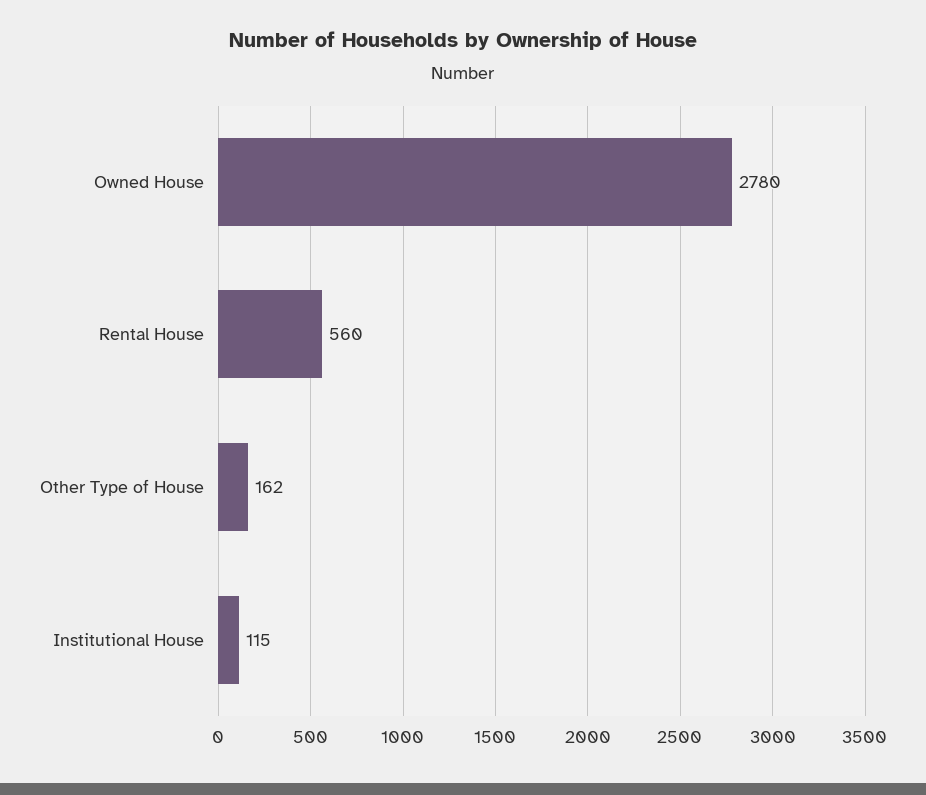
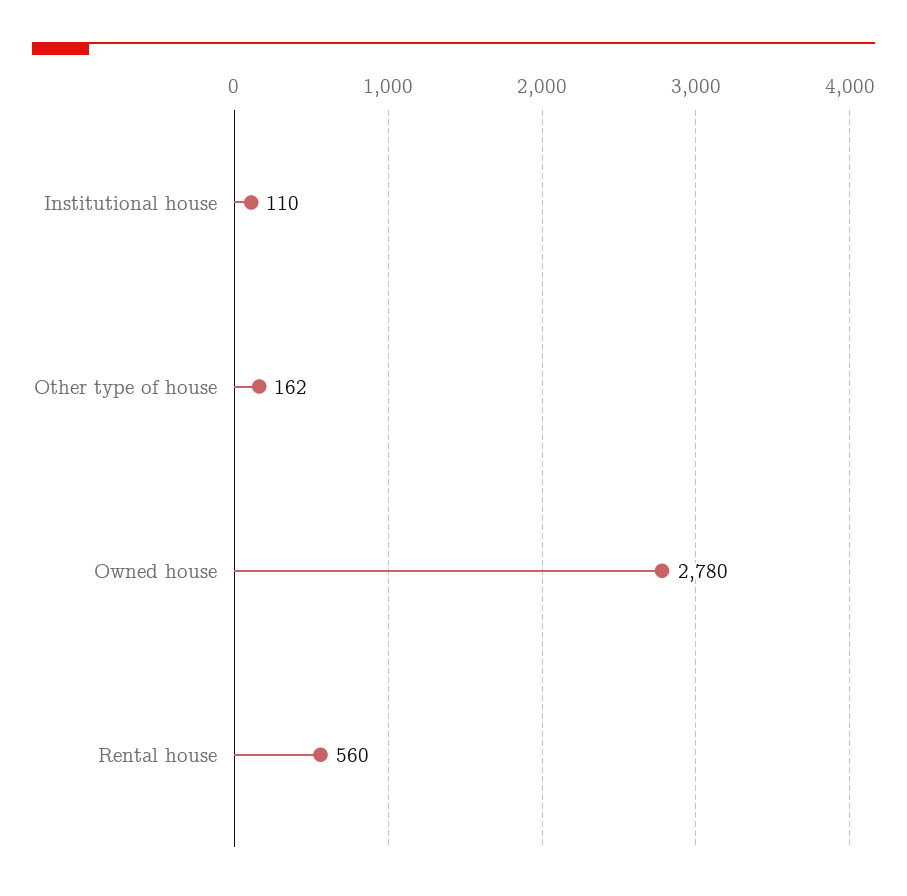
Institutional House: 115 -> 110

